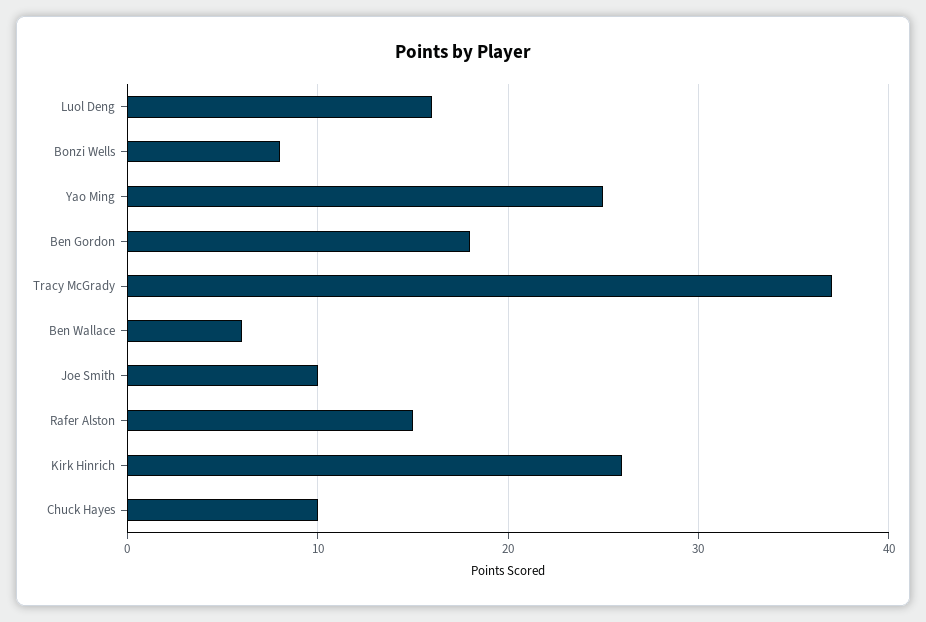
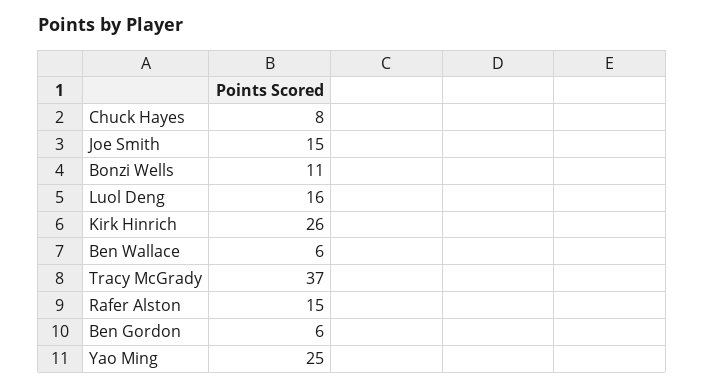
Bonzi Wells: 8 -> 11
Ben Gordon: 18 -> 6
Joe Smith: 10 -> 15
Chuck Hayes: 10 -> 8

